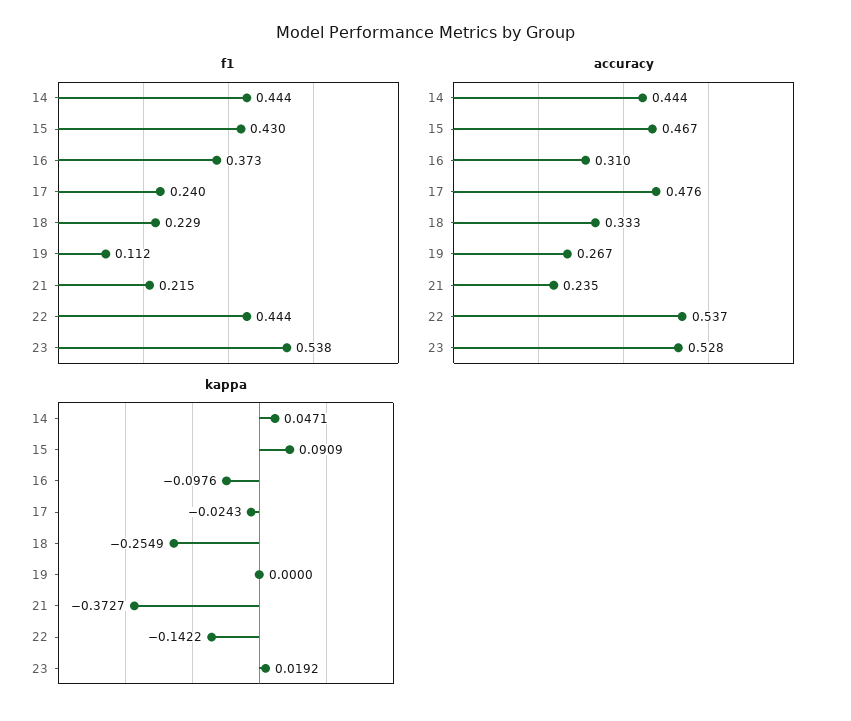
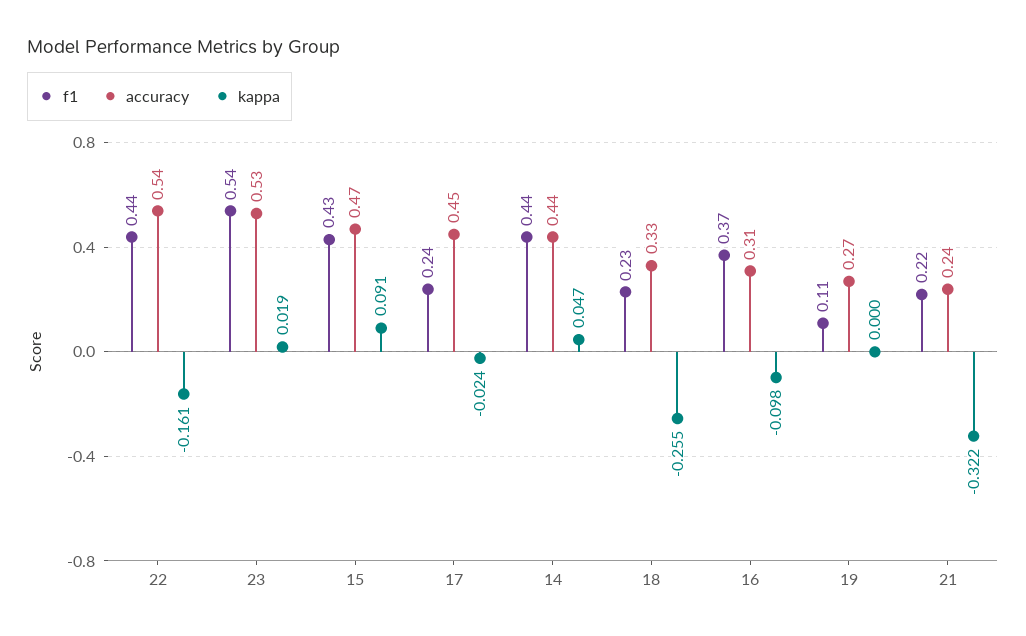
accuracy, 17: 0.476 -> 0.45
kappa, 21: -0.3727 -> -0.322
kappa, 22: -0.1422 -> -0.161

